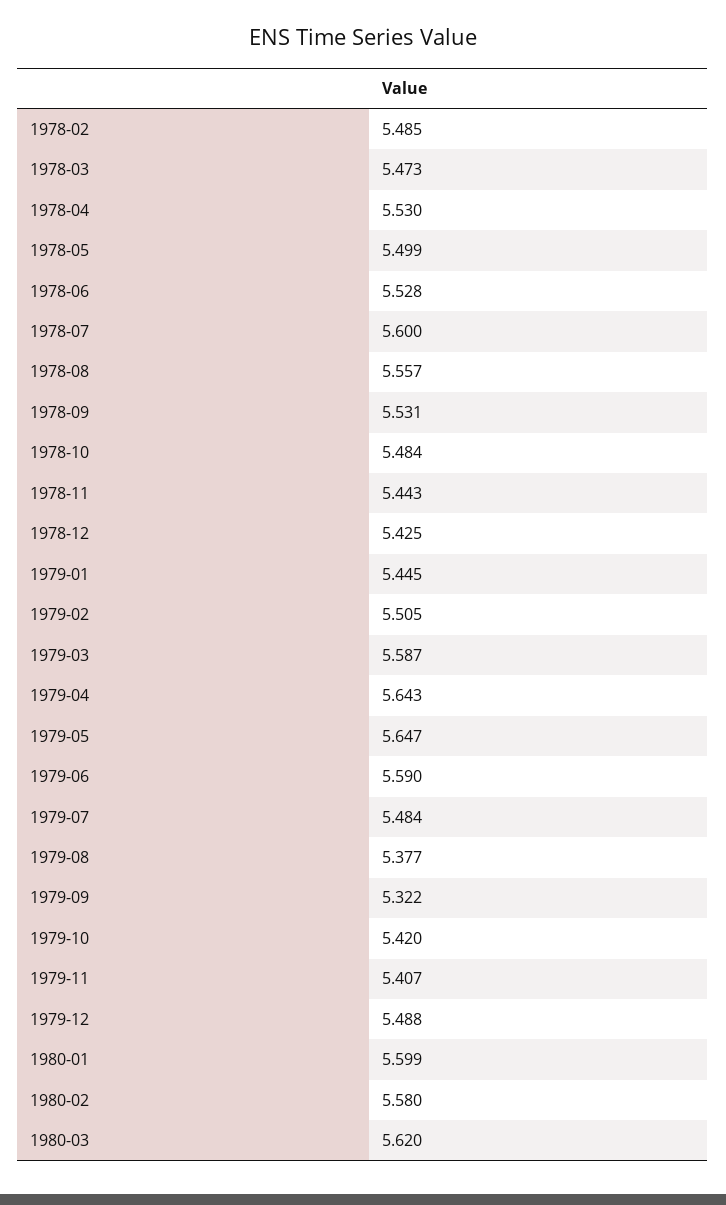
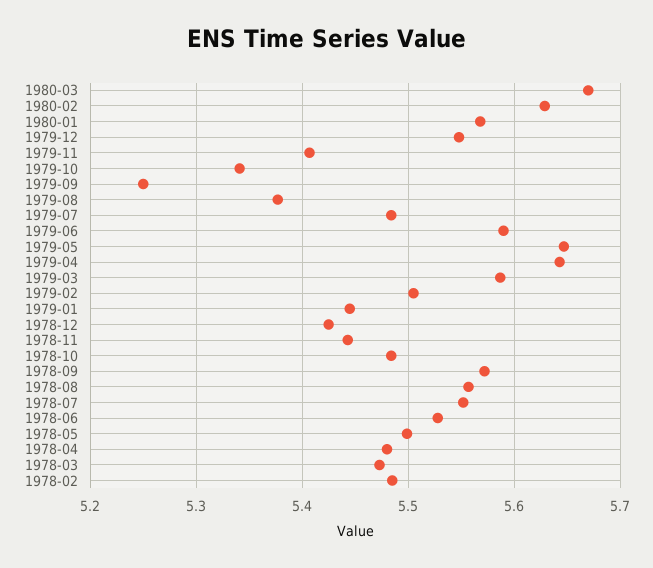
1978-04: 5.53 -> 5.48
1978-07: 5.6 -> 5.55
1978-09: 5.531 -> 5.57
1979-09: 5.322 -> 5.25
1979-10: 5.42 -> 5.34
1979-12: 5.488 -> 5.55
1980-01: 5.599 -> 5.57
1980-02: 5.58 -> 5.63
1980-03: 5.62 -> 5.67

